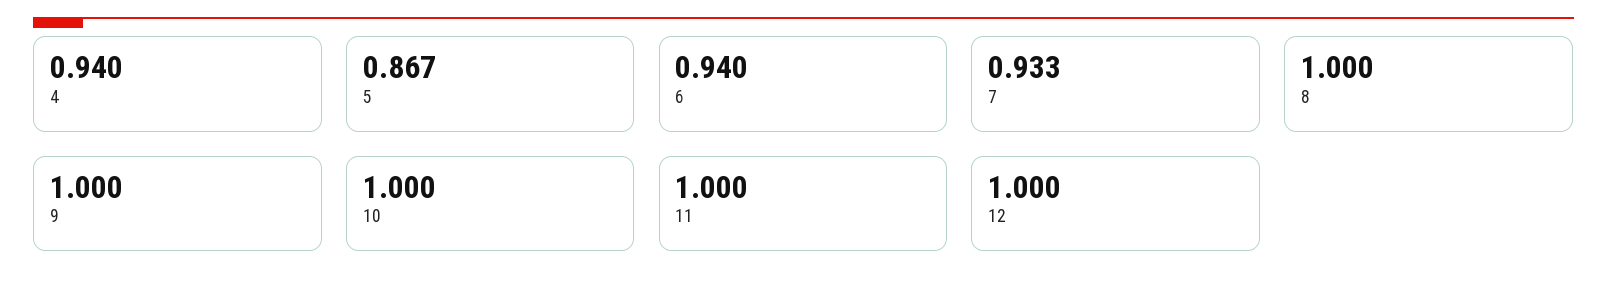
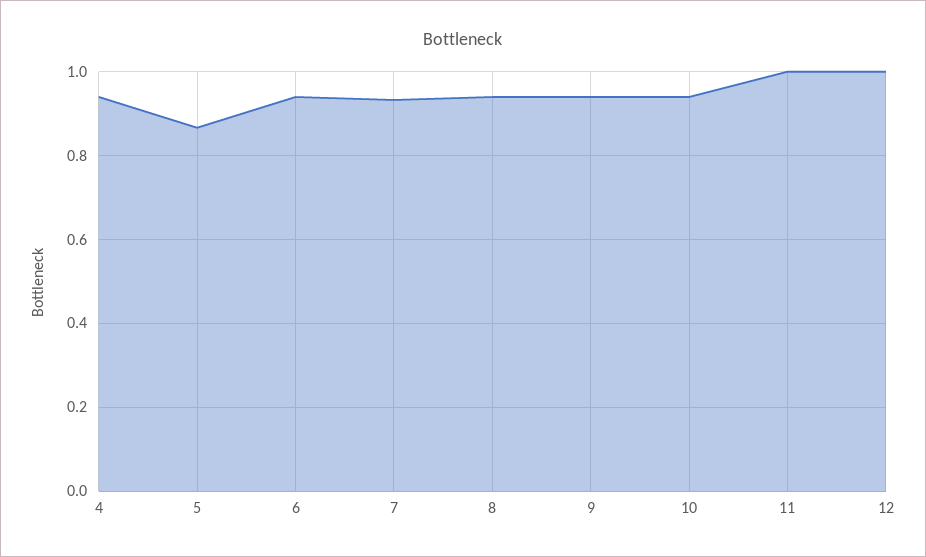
8: 1 -> 0.94
9: 1 -> 0.94
10: 1 -> 0.94

